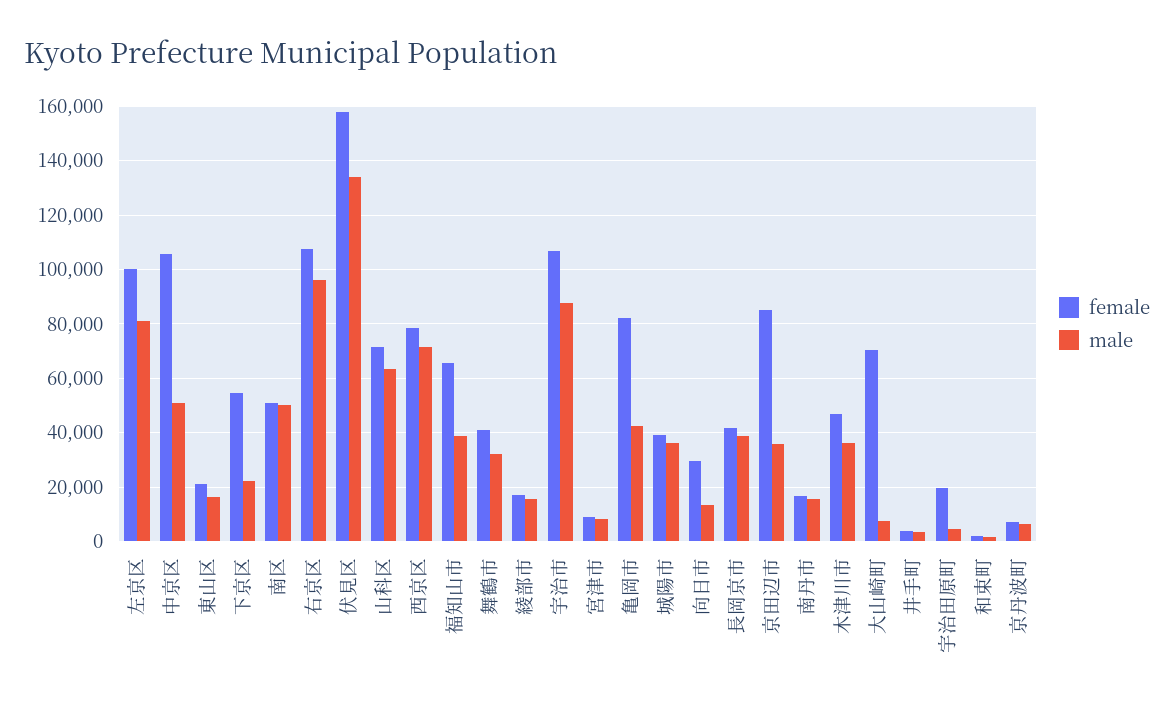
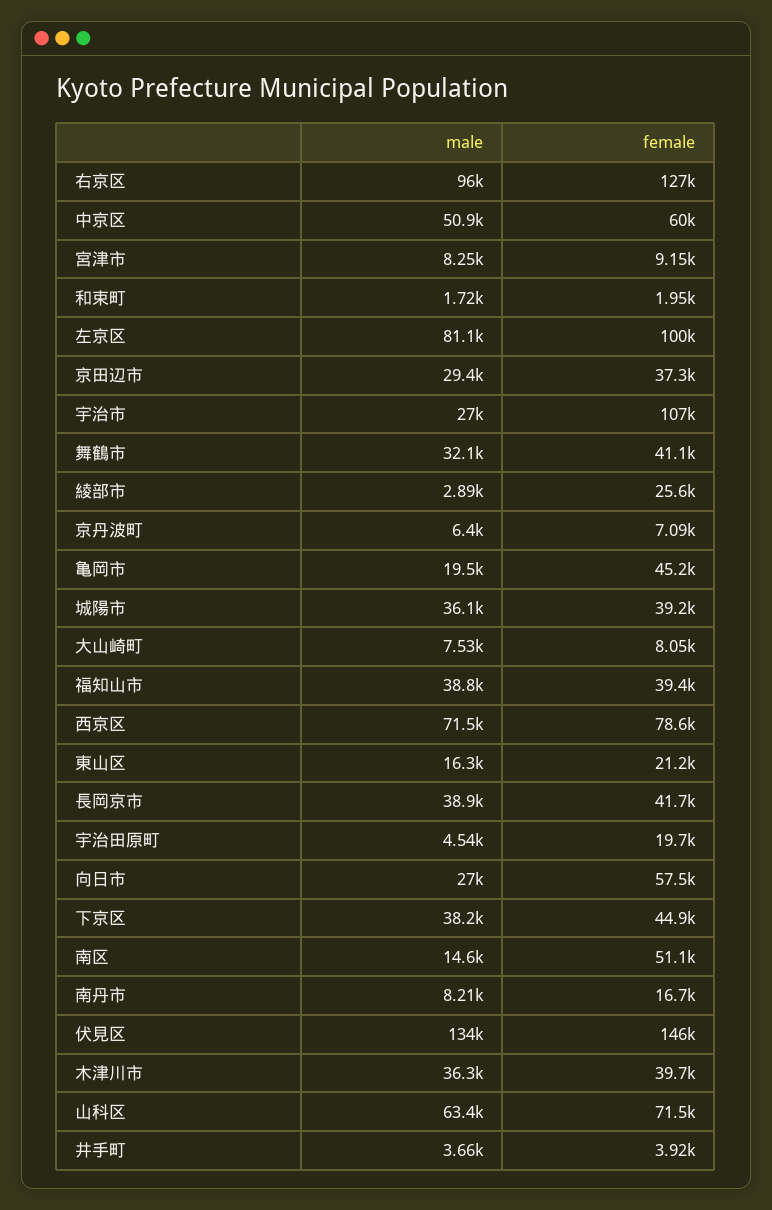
female, 中京区: 105000 -> 60000
female, 下京区: 55000 -> 44900
male, 下京区: 22500 -> 38200
male, 南区: 50000 -> 14600
female, 右京区: 107500 -> 127000
female, 伏見区: 157500 -> 146000
female, 福知山市: 65000 -> 39400
female, 綾部市: 17500 -> 25600
male, 綾部市: 15000 -> 2890
male, 宇治市: 87500 -> 27000
female, 亀岡市: 82500 -> 45200
male, 亀岡市: 42500 -> 19500
female, 向日市: 30000 -> 57500
male, 向日市: 12500 -> 27000
female, 京田辺市: 85000 -> 37300
male, 京田辺市: 35000 -> 29400
male, 南丹市: 15000 -> 8210
female, 木津川市: 47500 -> 39700
female, 大山崎町: 70000 -> 8050

